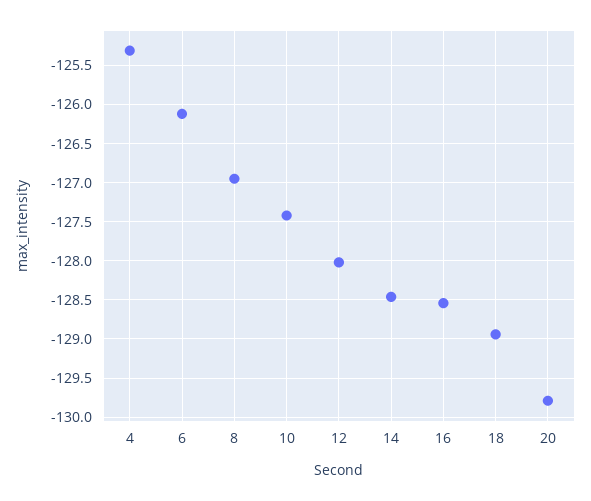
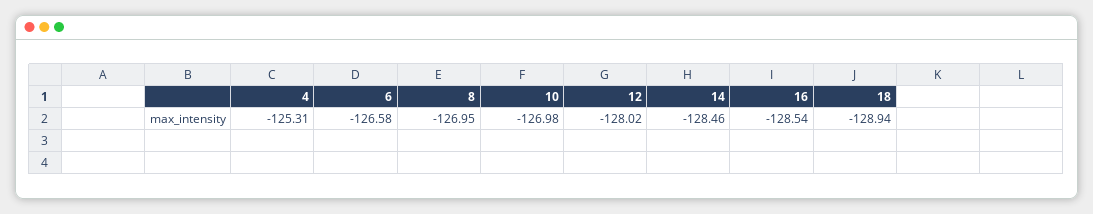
6: -126.1 -> -126.58
10: -127.4 -> -126.98
20: -129.8 -> none

